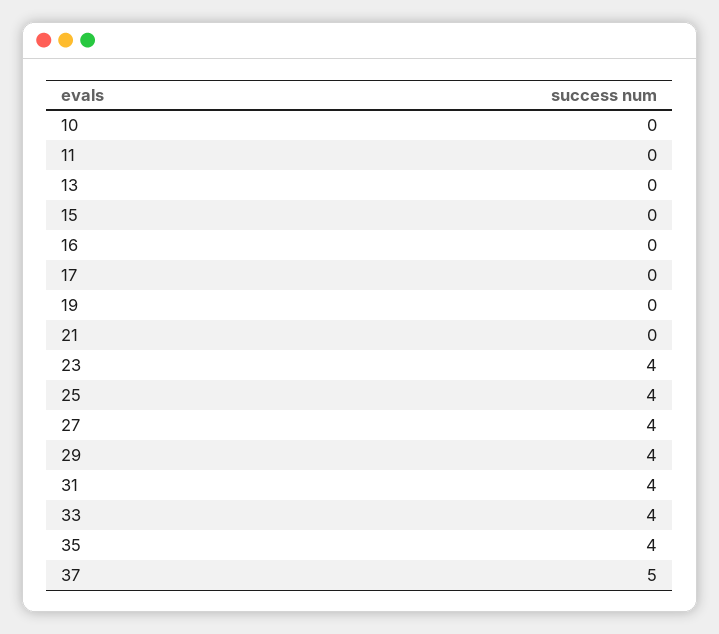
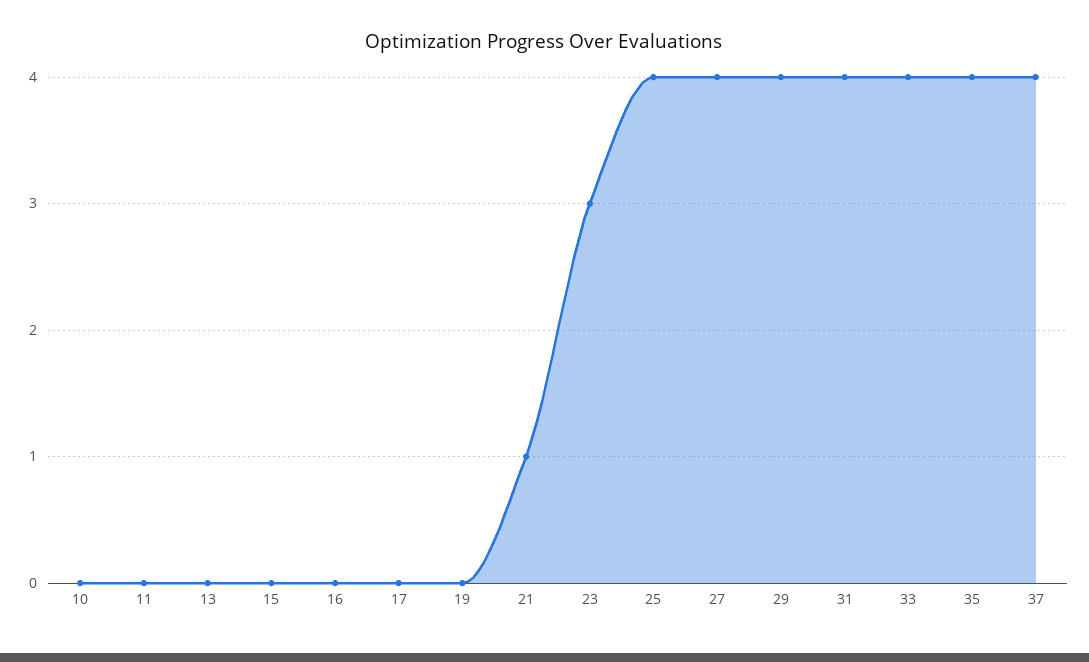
21: 0 -> 1
23: 4 -> 3
37: 5 -> 4

